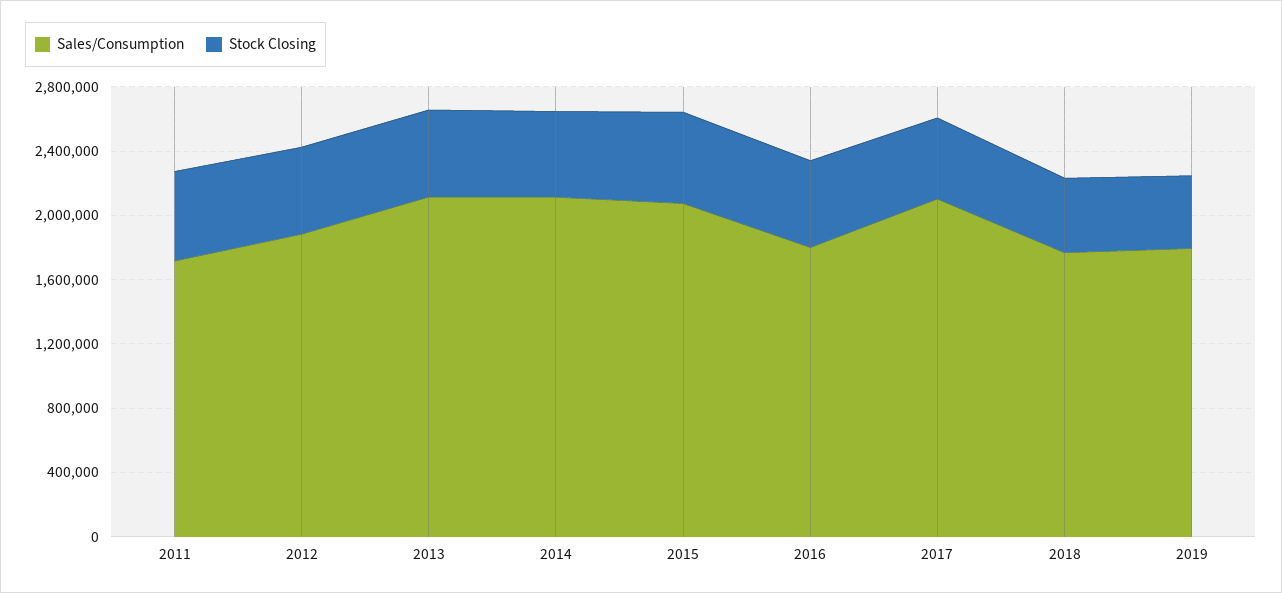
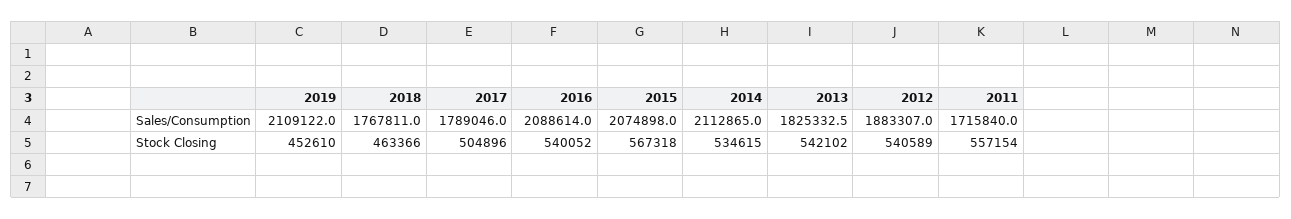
Sales/Consumption, 2013: 2100000 -> 1825332.5
Sales/Consumption, 2016: 1800000 -> 2088614
Sales/Consumption, 2017: 2100000 -> 1789046
Sales/Consumption, 2019: 1800000 -> 2109122

